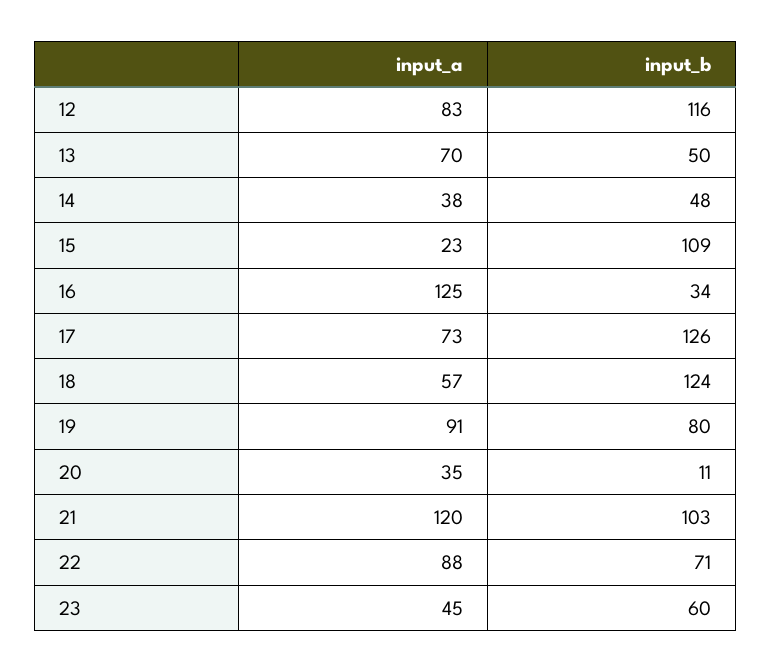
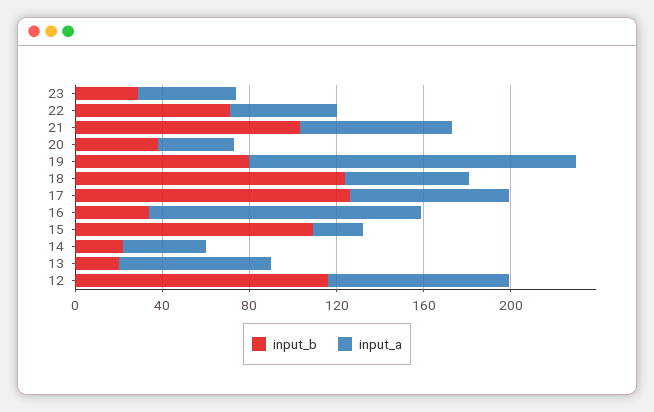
input_b, 13: 50 -> 20
input_b, 14: 48 -> 20
input_a, 19: 91 -> 150
input_b, 20: 11 -> 40
input_a, 21: 120 -> 70
input_a, 22: 88 -> 50
input_b, 23: 60 -> 30

